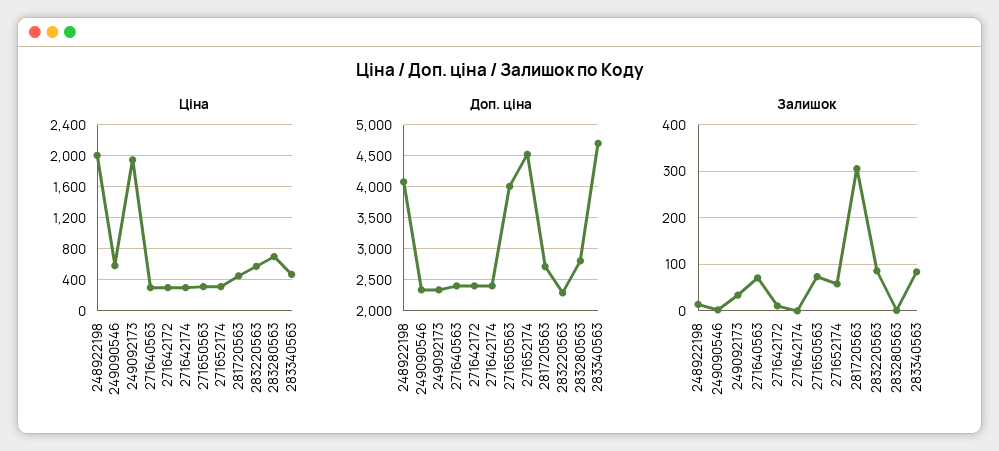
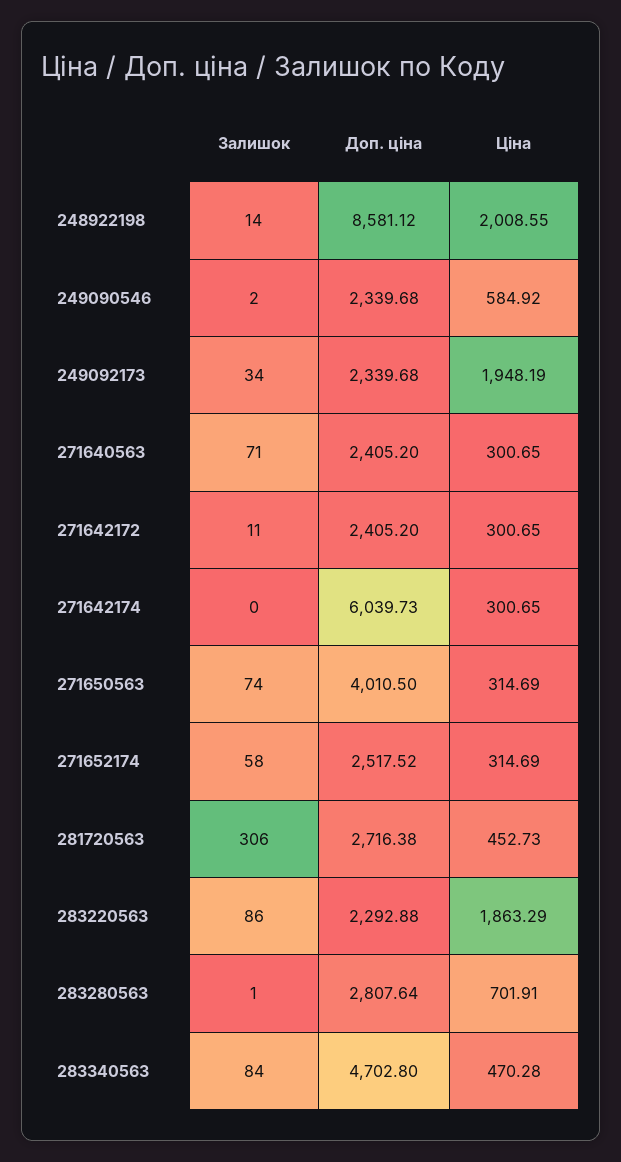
Ціна, 283220563: 600 -> 1863.29
Доп. ціна, 248922198: 4100 -> 8581.12
Доп. ціна, 271642174: 2400 -> 6039.73
Доп. ціна, 271652174: 4500 -> 2517.52

